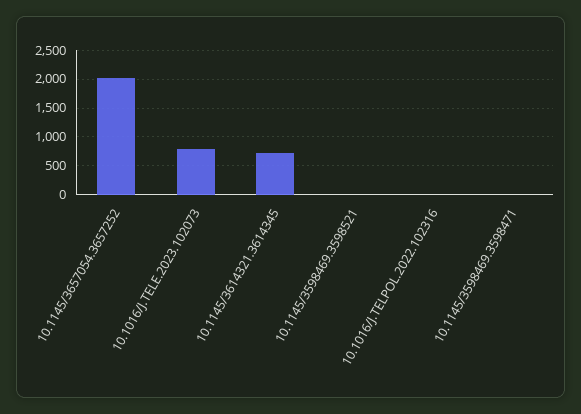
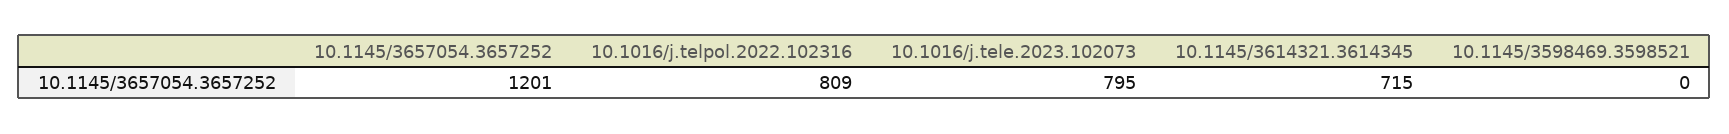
10.1145/3657054.3657252: 2000 -> 1201
10.1016/J.TELPOL.2022.102316: 0 -> 809
10.1145/3598469.3598471: 0 -> none

